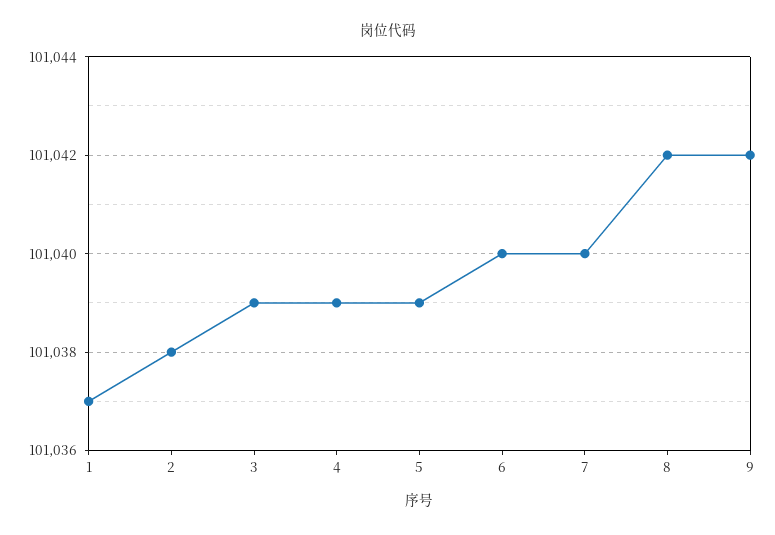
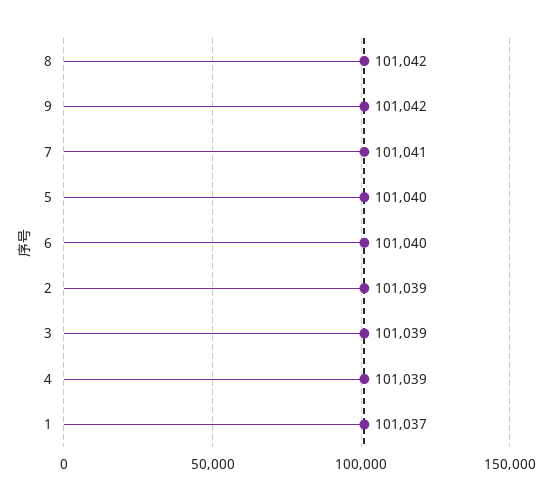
2: 101038 -> 101039
5: 101039 -> 101040
7: 101040 -> 101041

